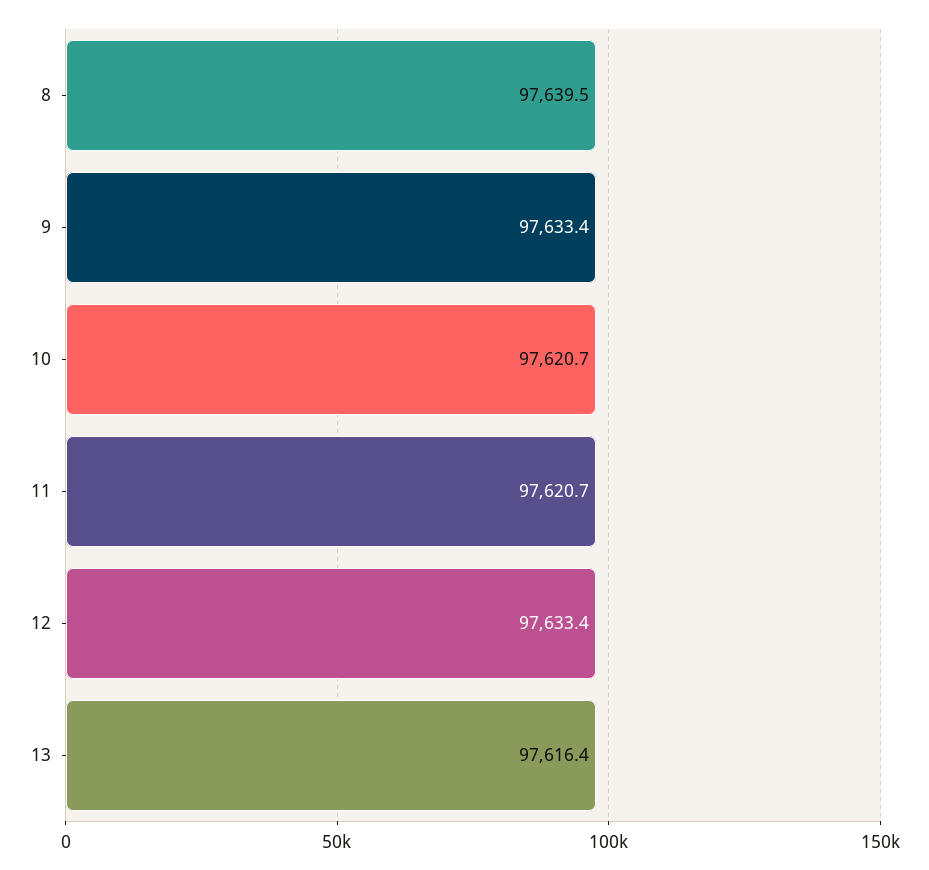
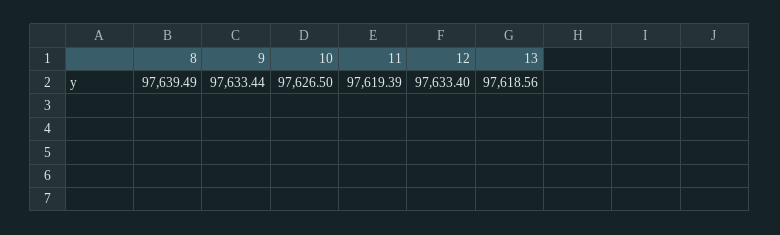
10: 97620.7 -> 97626.5
11: 97620.7 -> 97619.39
13: 97616.4 -> 97618.56

